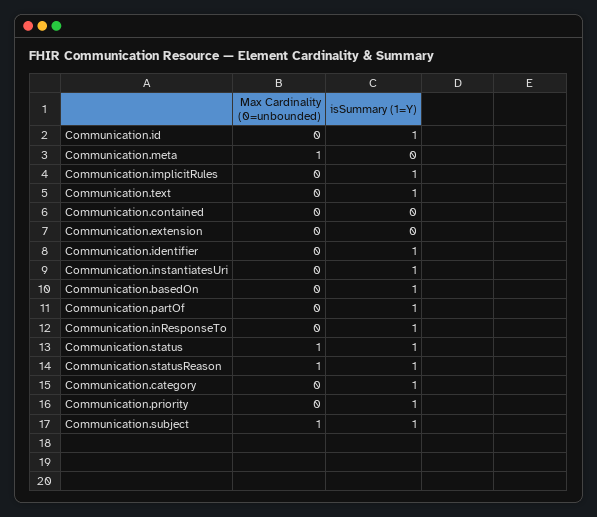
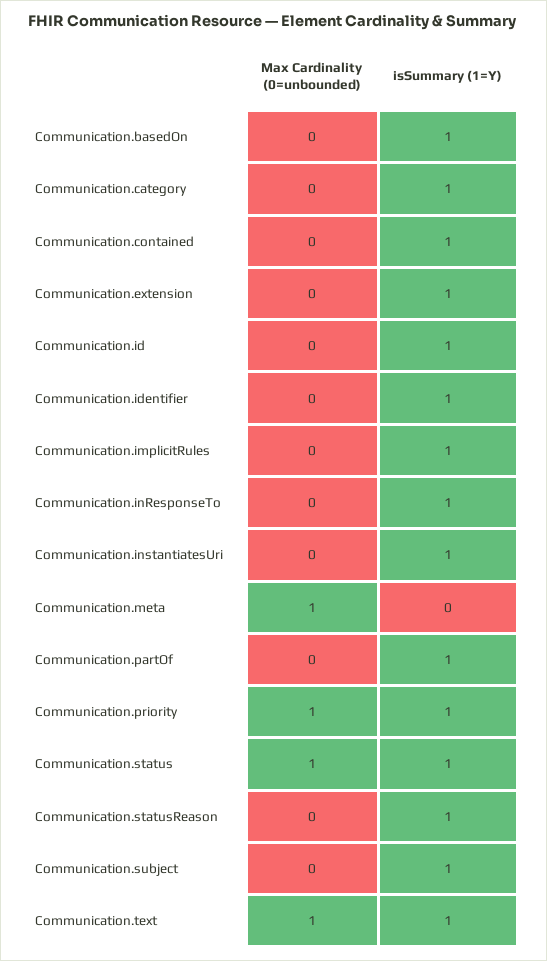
Max Cardinality (0=unbounded), Communication.text: 0 -> 1
isSummary (1=Y), Communication.contained: 0 -> 1
isSummary (1=Y), Communication.extension: 0 -> 1
Max Cardinality (0=unbounded), Communication.statusReason: 1 -> 0
Max Cardinality (0=unbounded), Communication.priority: 0 -> 1
Max Cardinality (0=unbounded), Communication.subject: 1 -> 0

